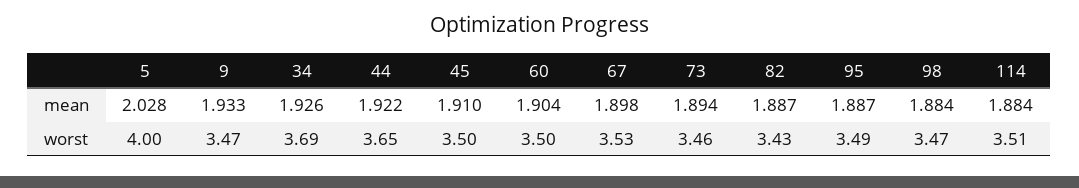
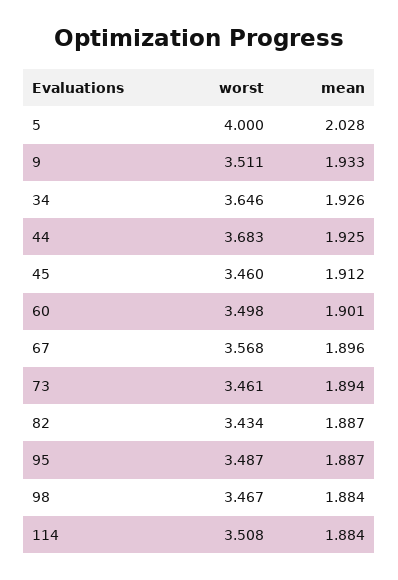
44, mean: 1.922 -> 1.925
45, mean: 1.91 -> 1.912
60, mean: 1.904 -> 1.901
67, mean: 1.898 -> 1.896
9, worst: 3.47 -> 3.511
34, worst: 3.69 -> 3.646
44, worst: 3.65 -> 3.683
45, worst: 3.5 -> 3.46
67, worst: 3.53 -> 3.568

